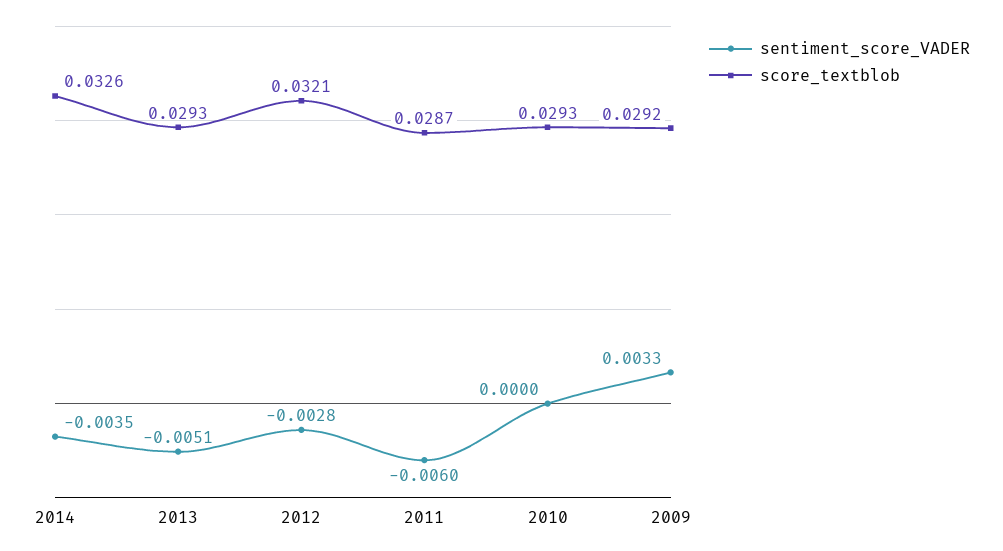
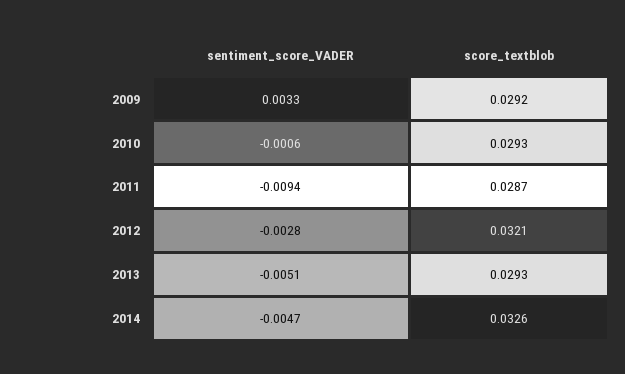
sentiment_score_VADER, 2014: -0.0035 -> -0.0047
sentiment_score_VADER, 2011: -0.006 -> -0.0094
sentiment_score_VADER, 2010: 0 -> -0.0006

